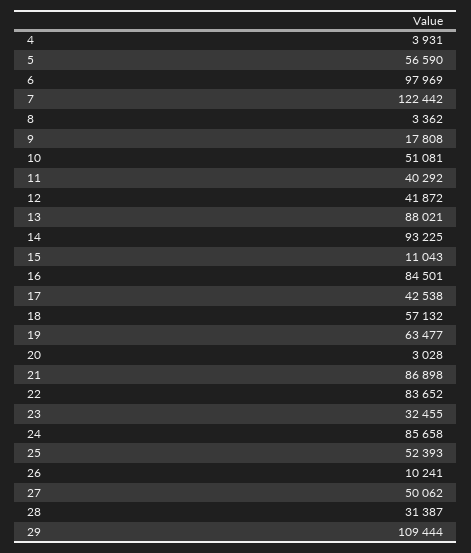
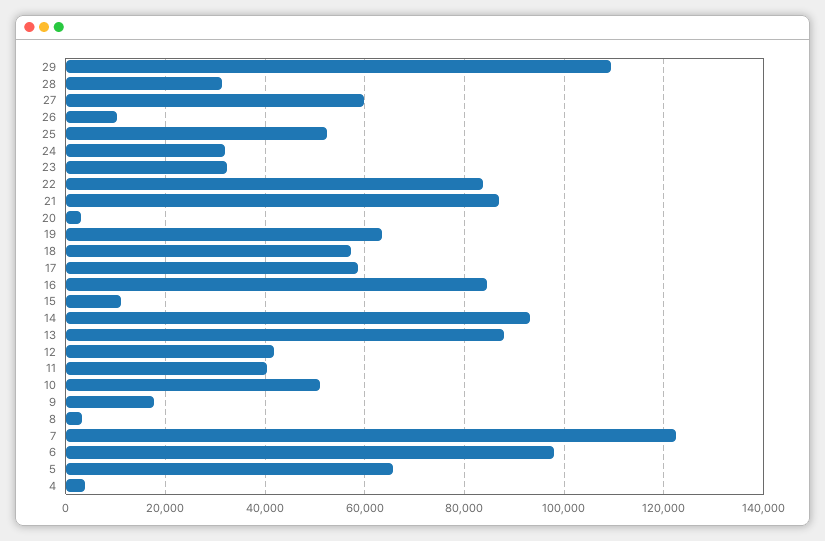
5: 56590 -> 66000
17: 42538 -> 58000
24: 85658 -> 32000
27: 50062 -> 60000

